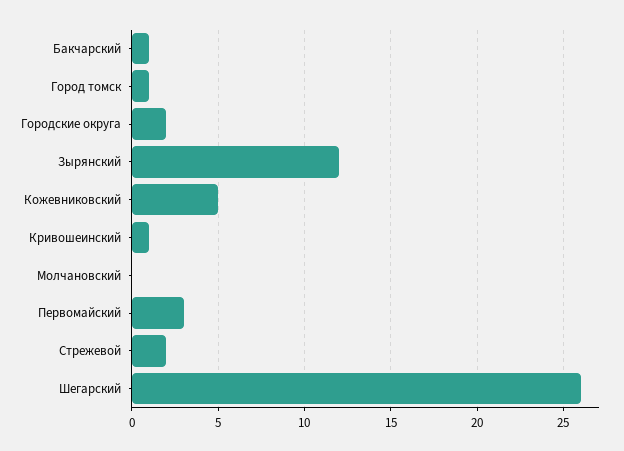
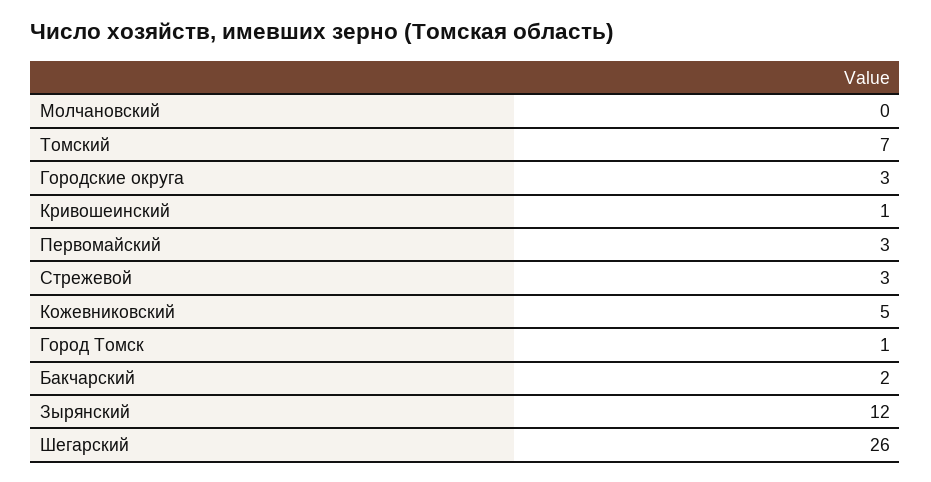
Бакчарский: 1 -> 2
Городские округа: 2 -> 3
Стрежевой: 2 -> 3
Томский: none -> 7

